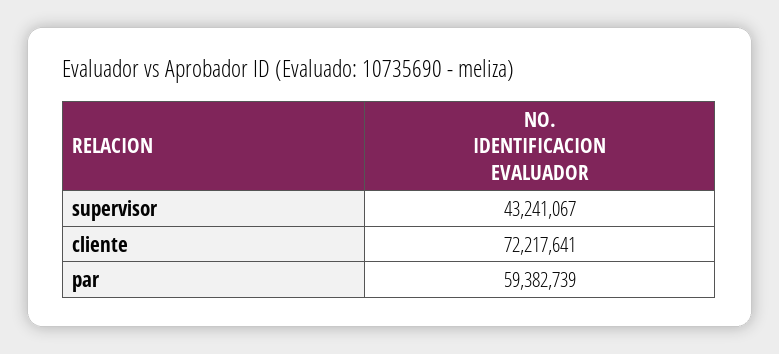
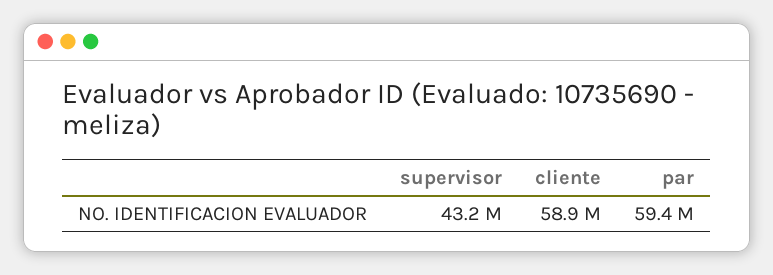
cliente: 72217641 -> 58900000

